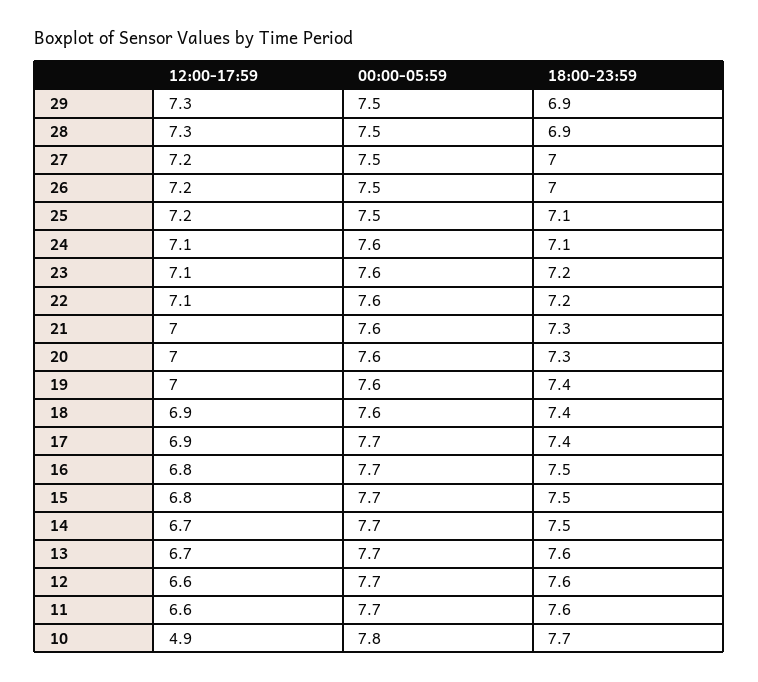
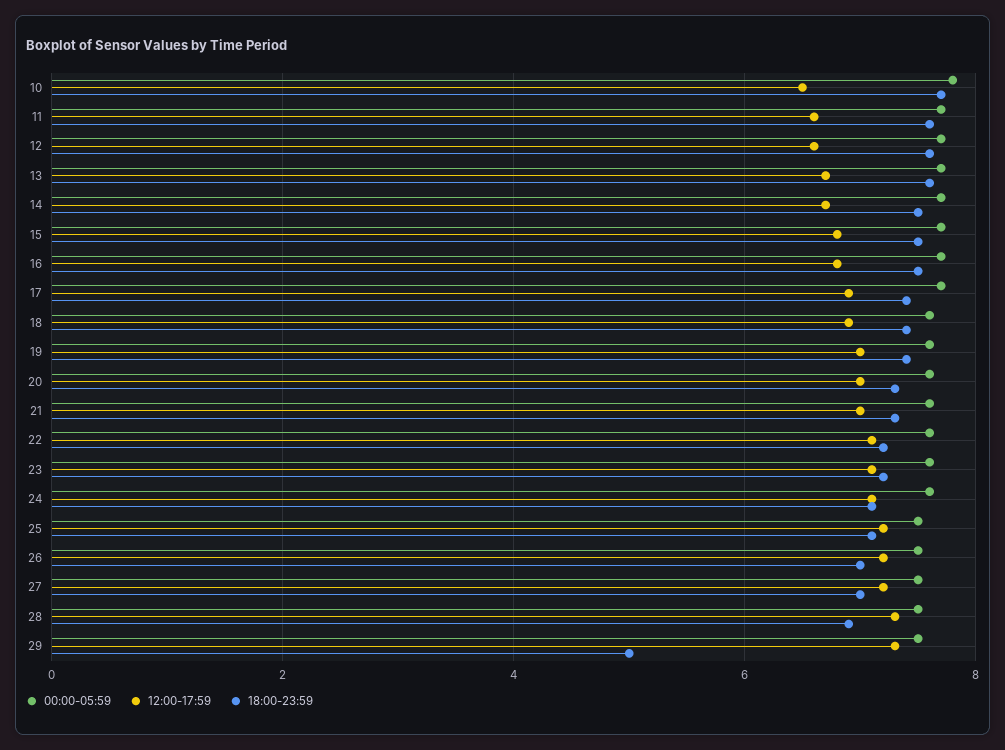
18:00-23:59, 29: 6.9 -> 5
12:00-17:59, 10: 4.9 -> 6.5

